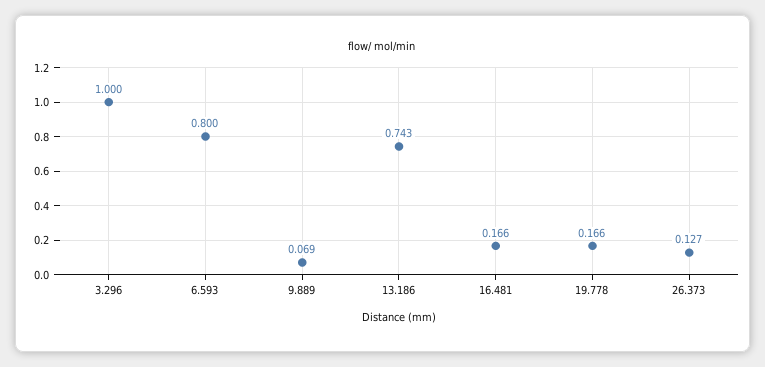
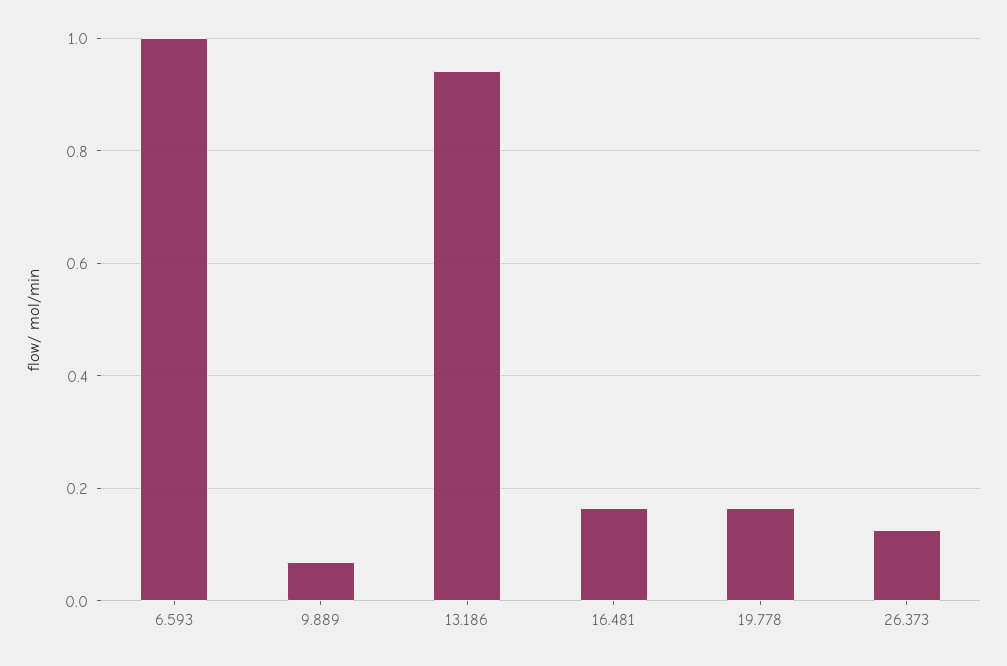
3.296: 1 -> none
6.593: 0.8 -> 1
13.186: 0.743 -> 0.94

